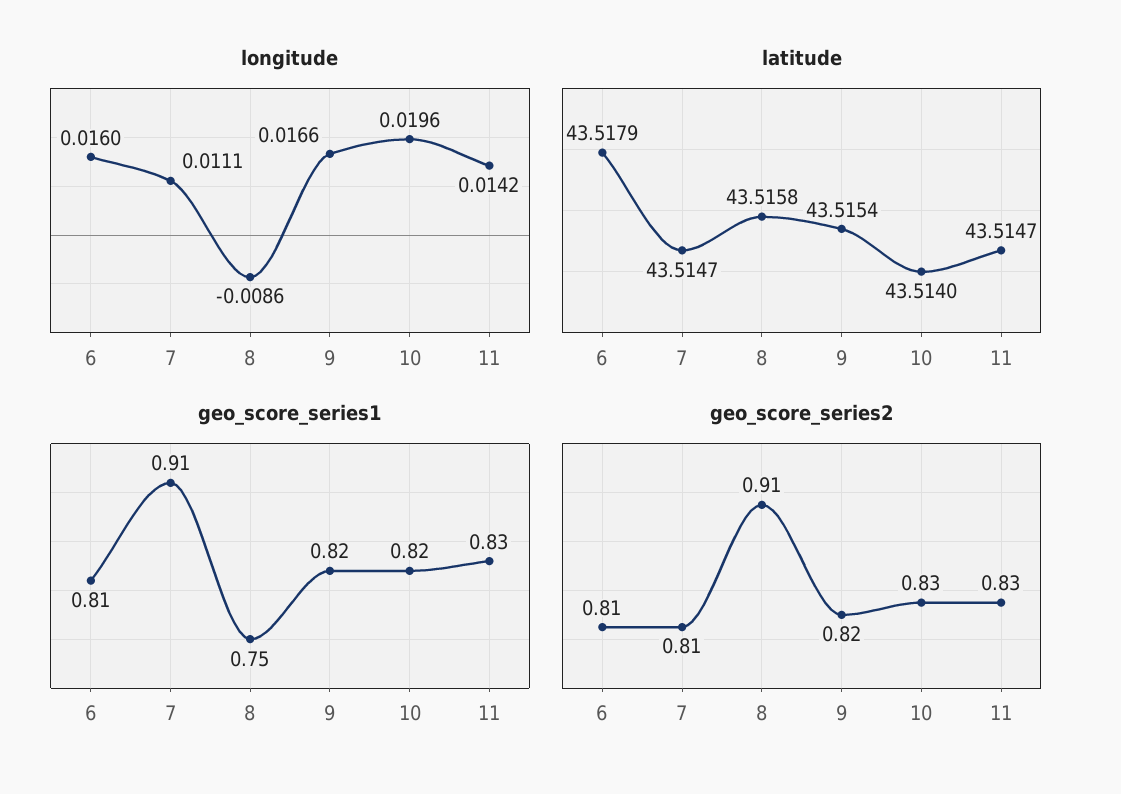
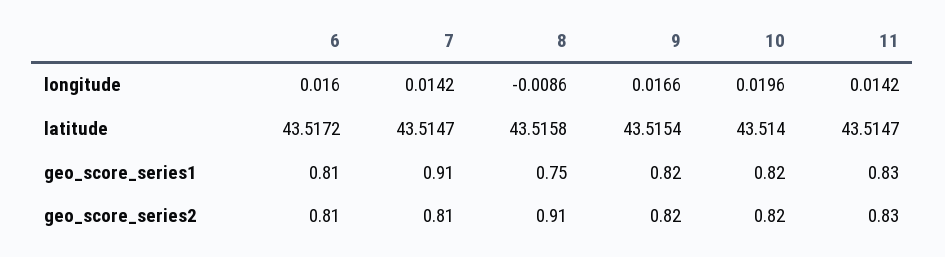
longitude, 7: 0.0111 -> 0.0142
latitude, 6: 43.5179 -> 43.5172
geo_score_series2, 10: 0.83 -> 0.82

